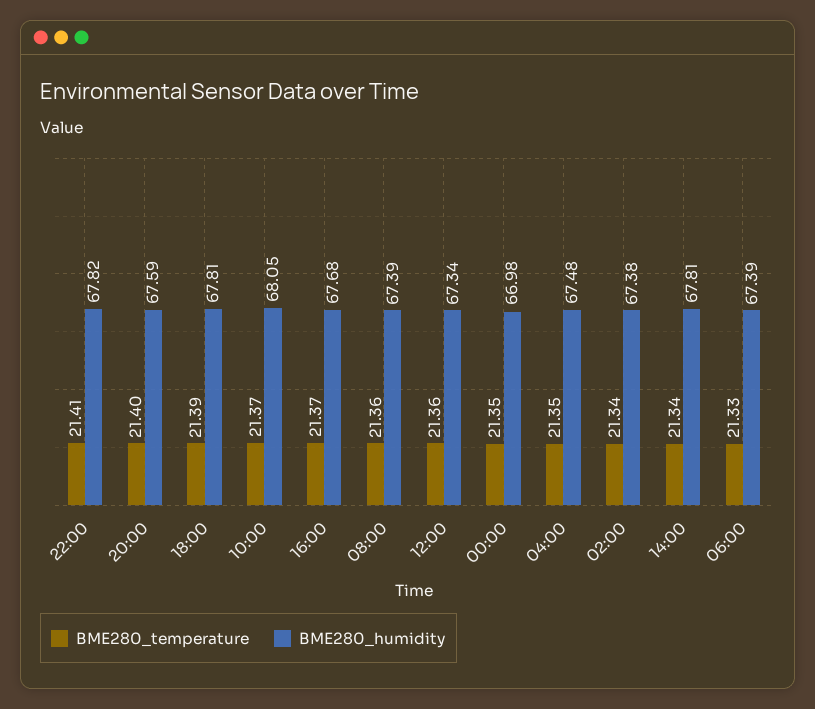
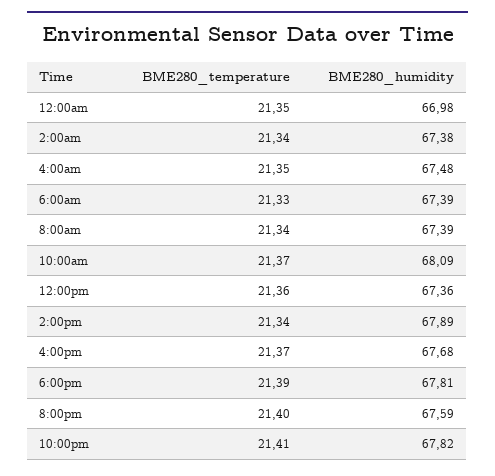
BME280_humidity, 10:00: 68.05 -> 68.09
BME280_temperature, 08:00: 21.36 -> 21.34
BME280_humidity, 12:00: 67.34 -> 67.36
BME280_humidity, 14:00: 67.81 -> 67.89

